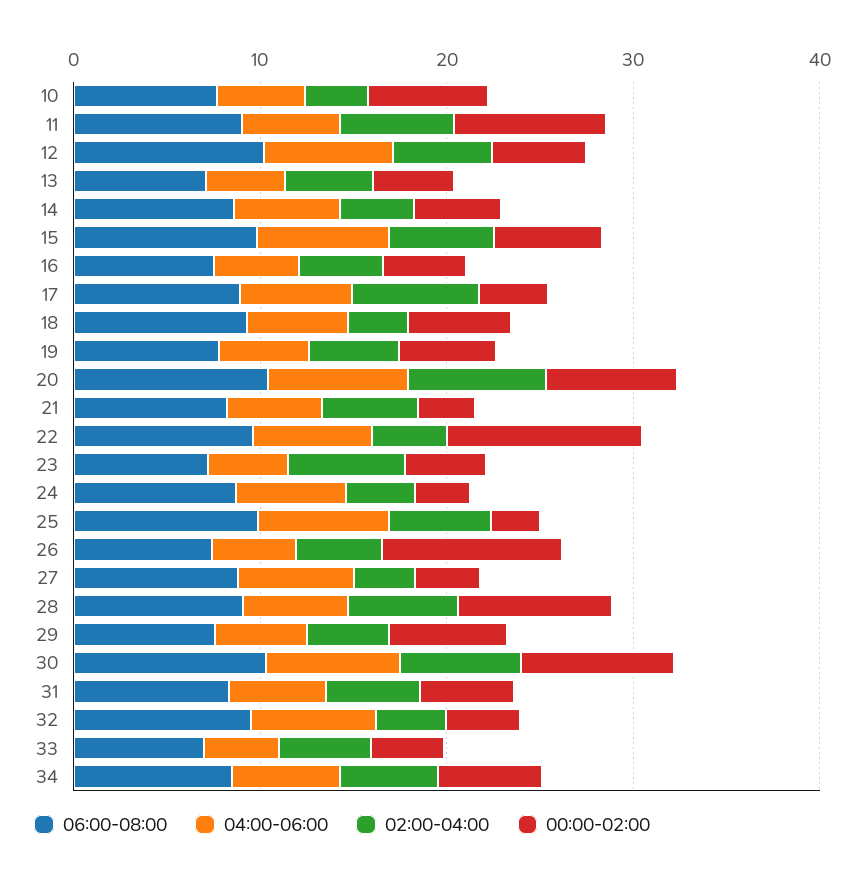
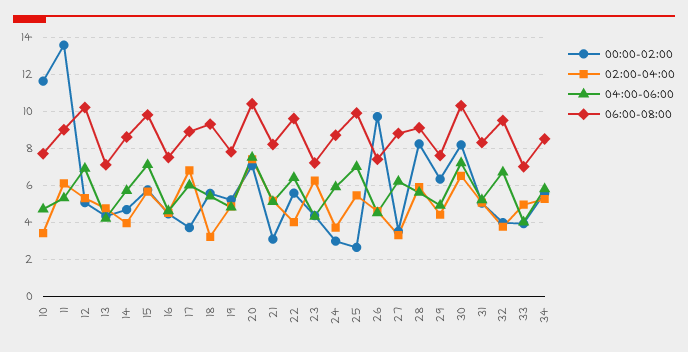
00:00-02:00, 10: 6 -> 11.5
00:00-02:00, 11: 8 -> 13.5
00:00-02:00, 22: 10 -> 5.5

